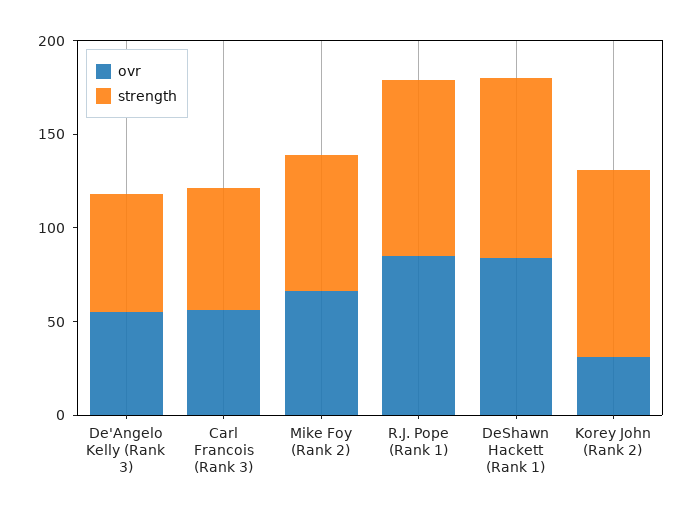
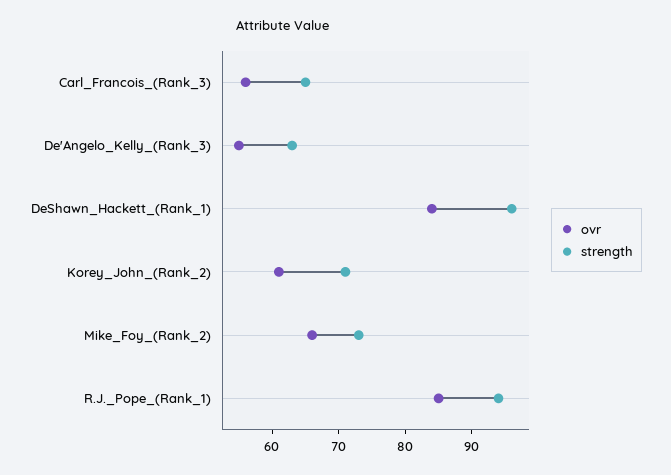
ovr, Korey John (Rank 2): 30 -> 60
strength, Korey John (Rank 2): 100 -> 70

